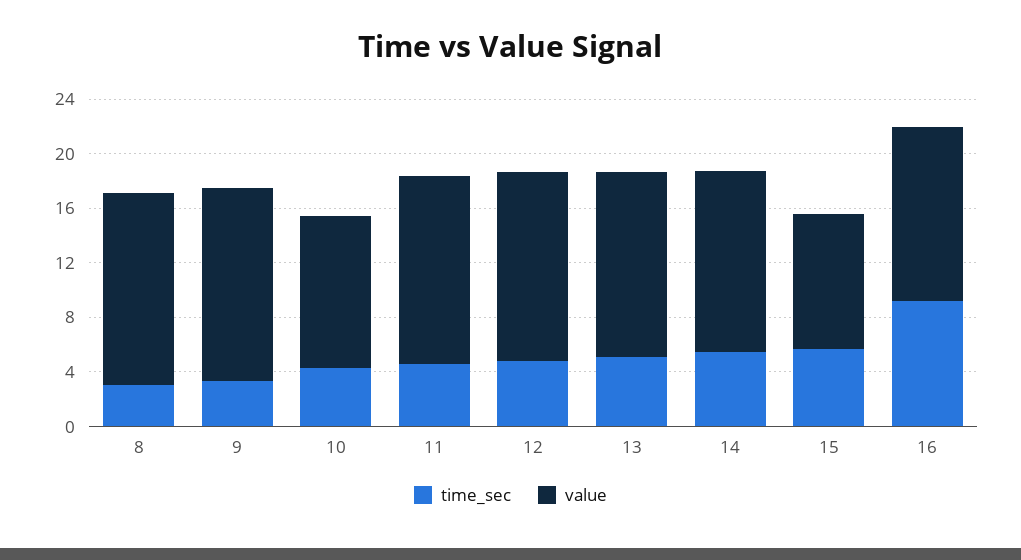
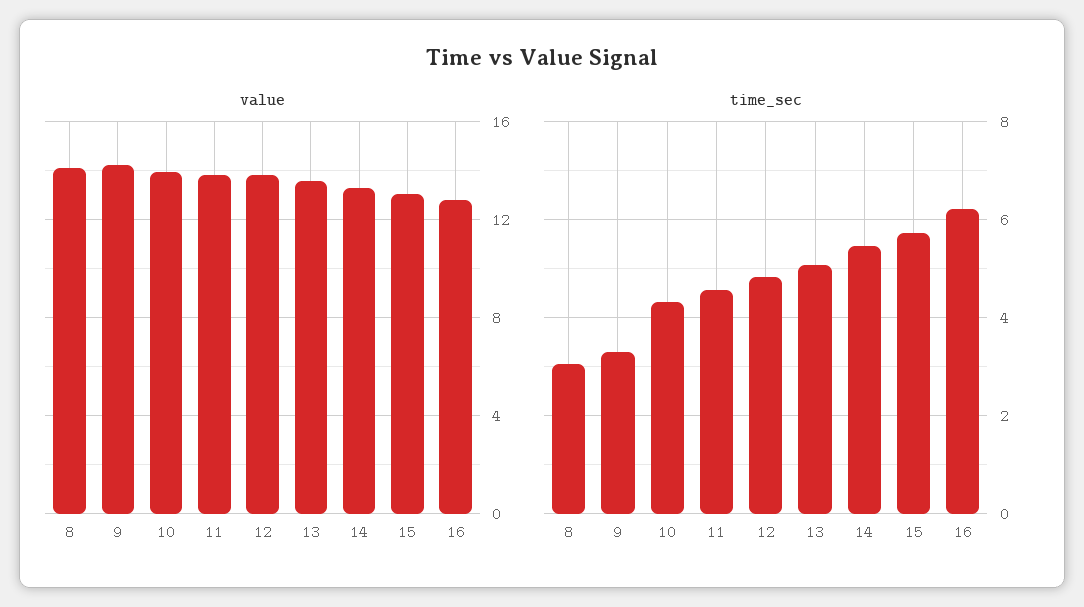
value, 10: 11 -> 14
value, 15: 10 -> 13
time_sec, 16: 9 -> 6.2

